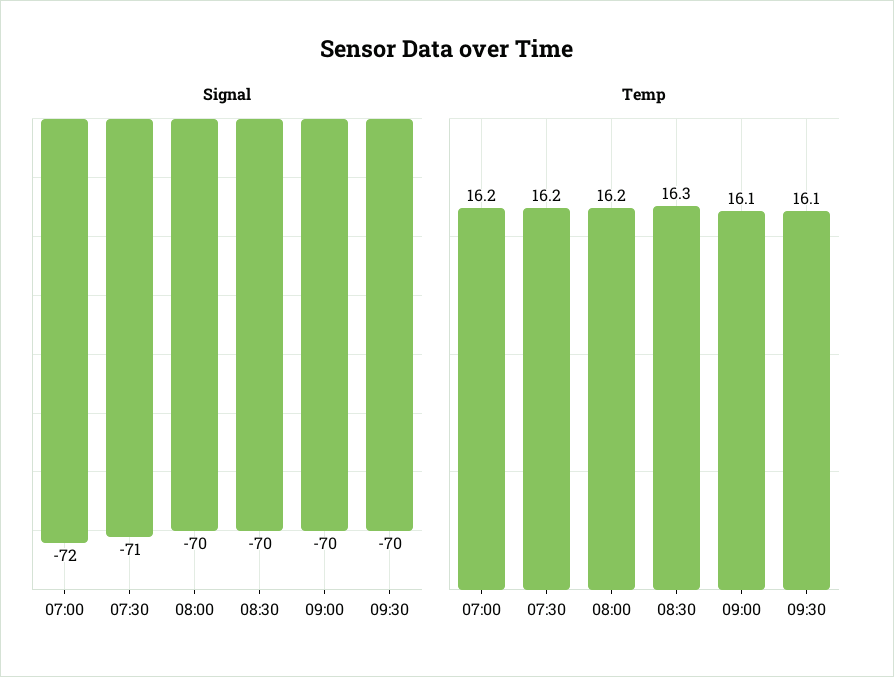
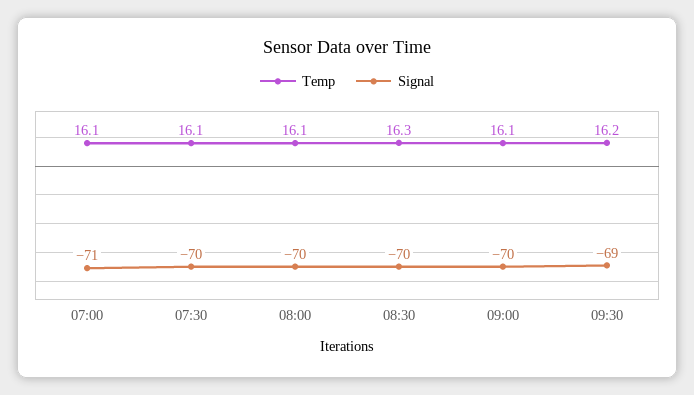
Signal, 07:00: -72 -> -71
Signal, 07:30: -71 -> -70
Signal, 09:30: -70 -> -69
Temp, 07:00: 16.2 -> 16.1
Temp, 07:30: 16.2 -> 16.1
Temp, 08:00: 16.2 -> 16.1
Temp, 09:30: 16.1 -> 16.2

